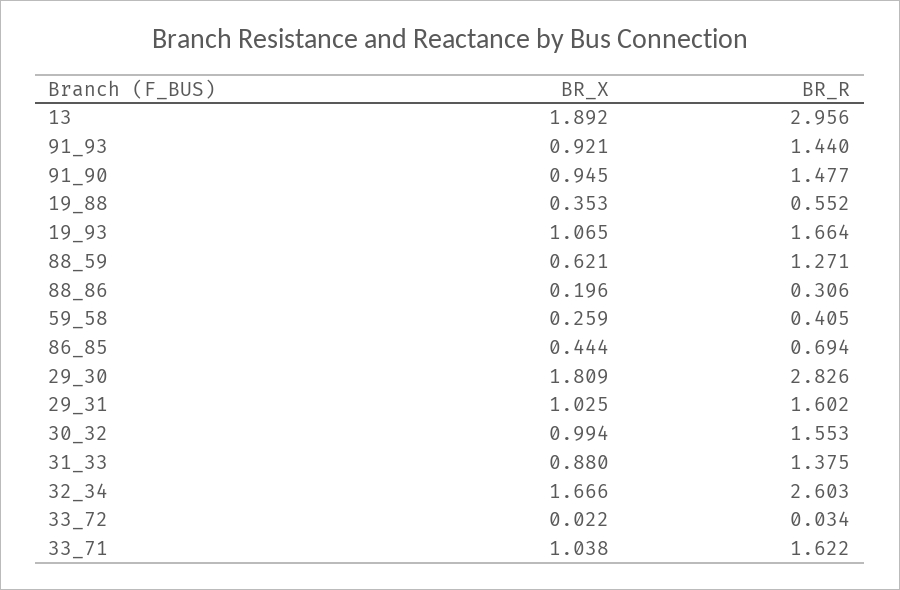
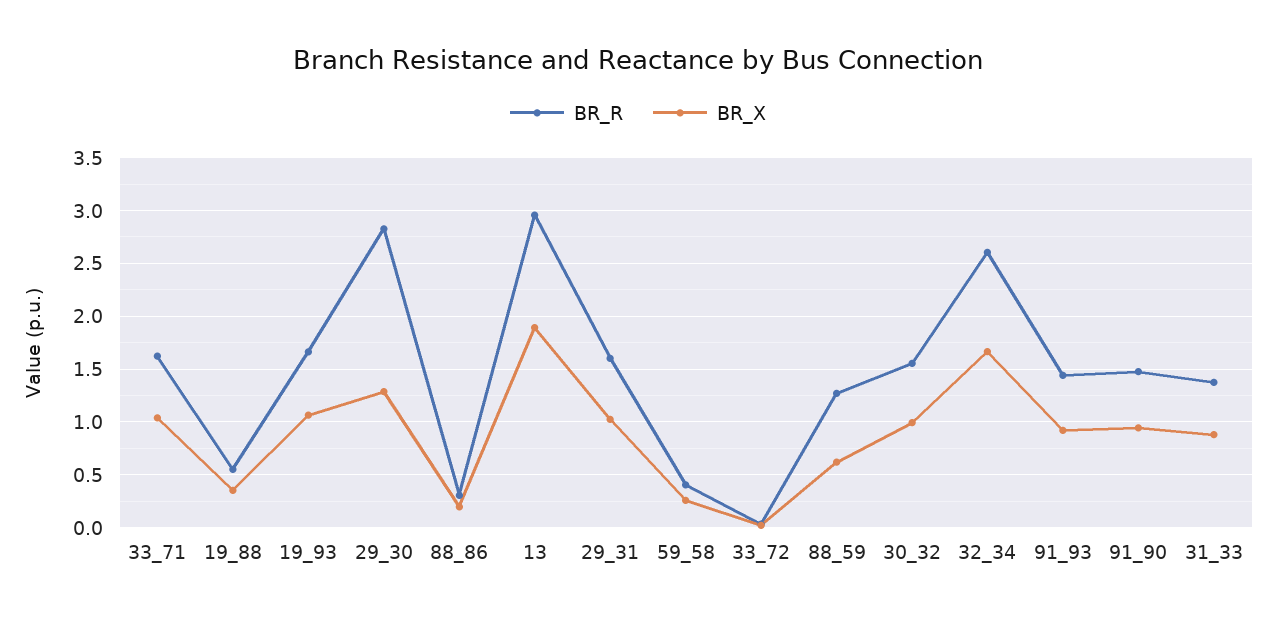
BR_X, 86_85: 0.444 -> none
BR_R, 86_85: 0.694 -> none
BR_X, 29_30: 1.809 -> 1.3

